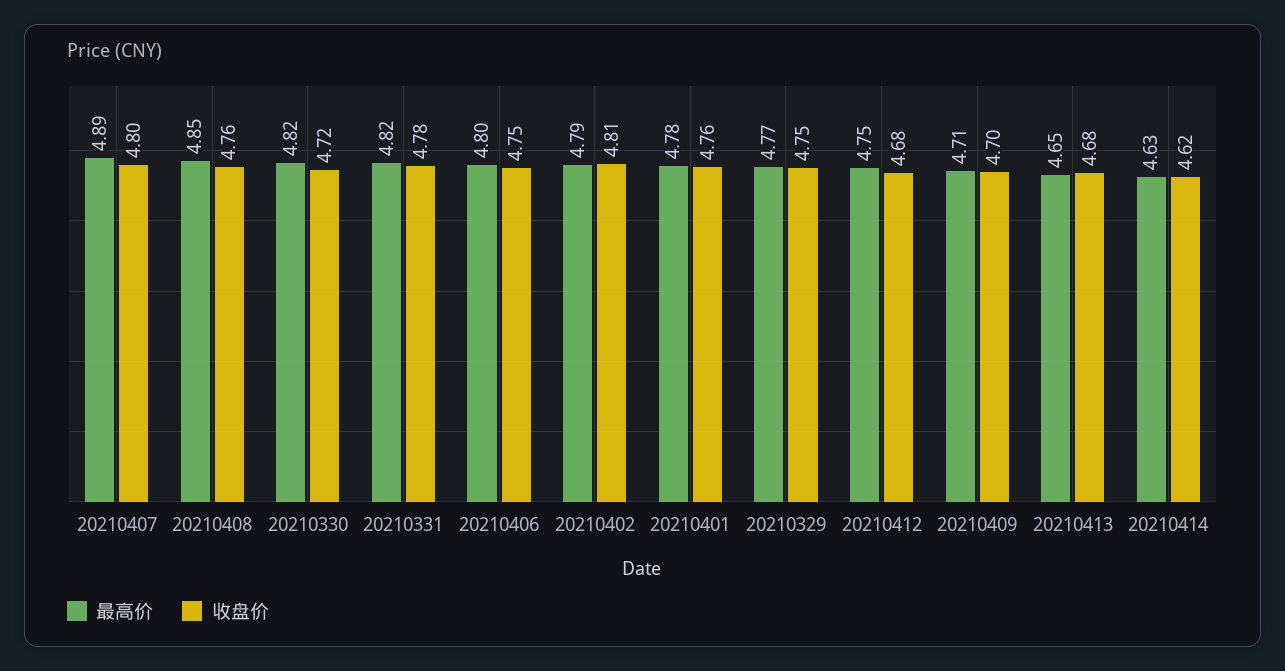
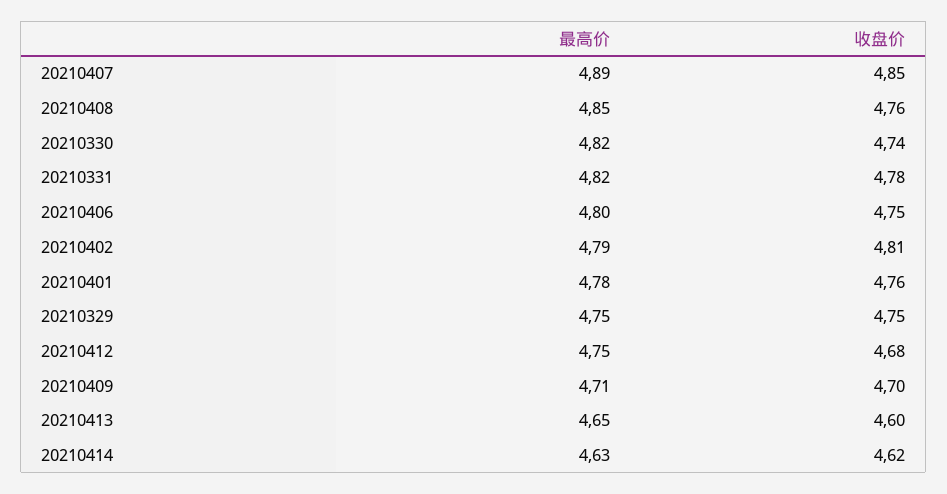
收盘价, 20210407: 4.8 -> 4.85
收盘价, 20210330: 4.72 -> 4.74
最高价, 20210329: 4.77 -> 4.75
收盘价, 20210413: 4.68 -> 4.6

